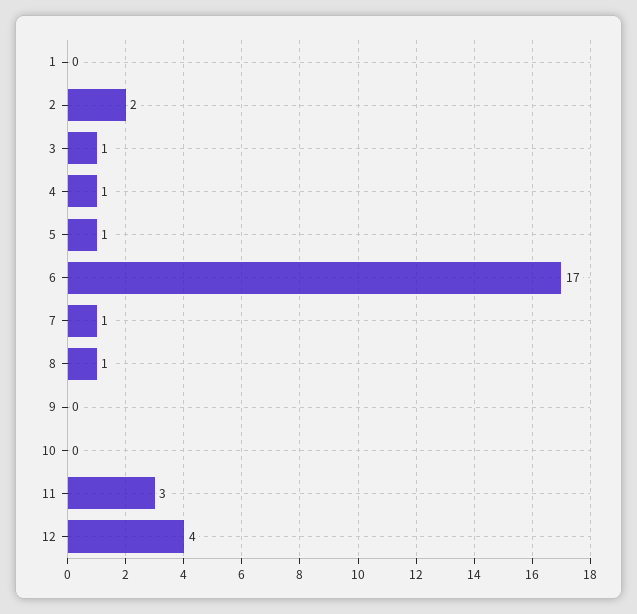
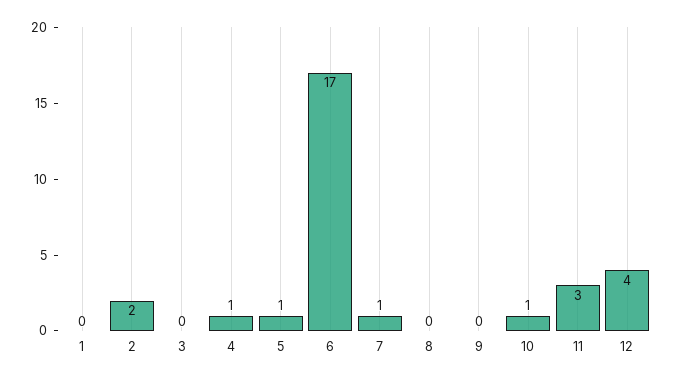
3: 1 -> 0
8: 1 -> 0
10: 0 -> 1

